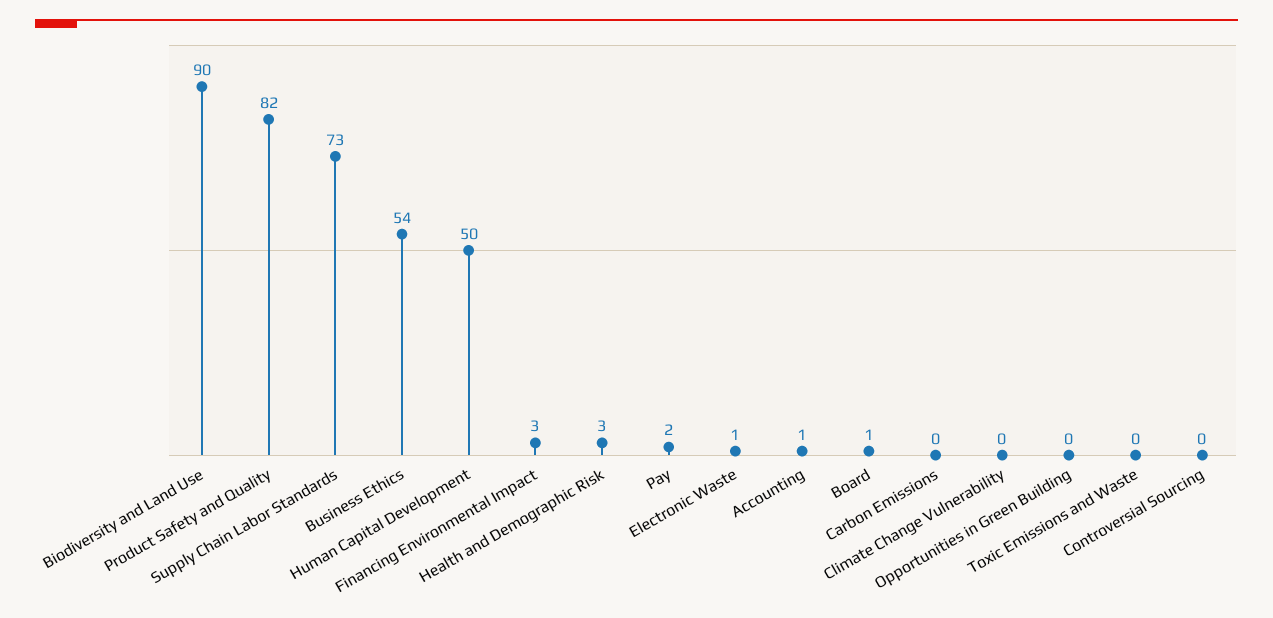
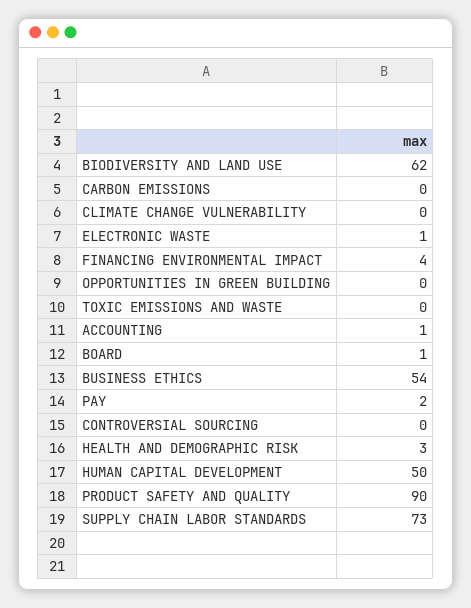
Biodiversity and Land Use: 90 -> 62
Product Safety and Quality: 82 -> 90
Financing Environmental Impact: 3 -> 4

